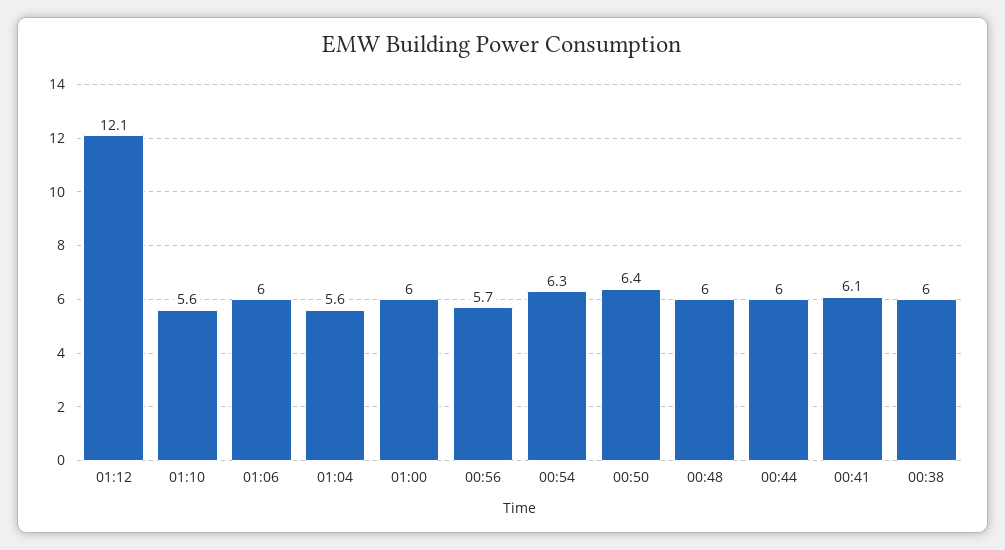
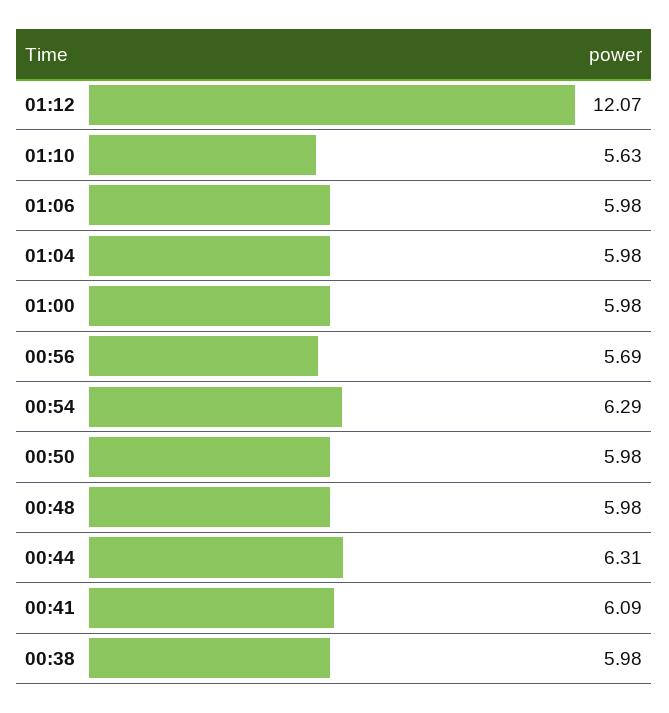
01:04: 5.6 -> 5.98
00:50: 6.4 -> 5.98
00:44: 6 -> 6.31

